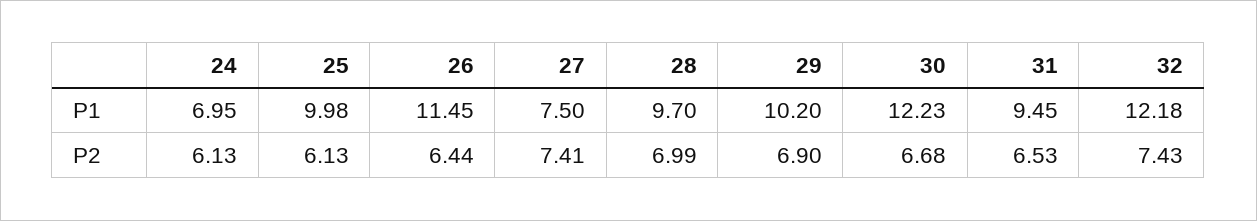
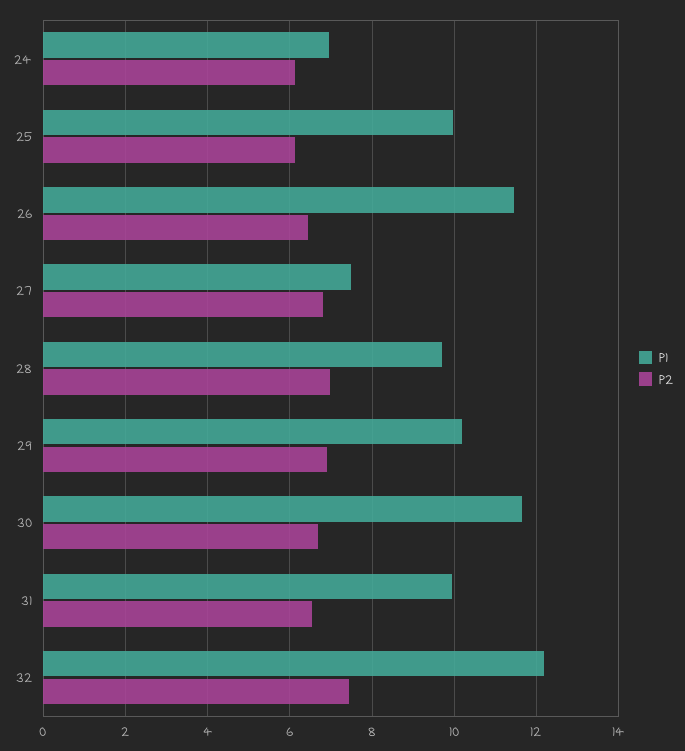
P1, 30: 12.23 -> 11.6
P1, 31: 9.45 -> 10
P2, 27: 7.41 -> 6.8

